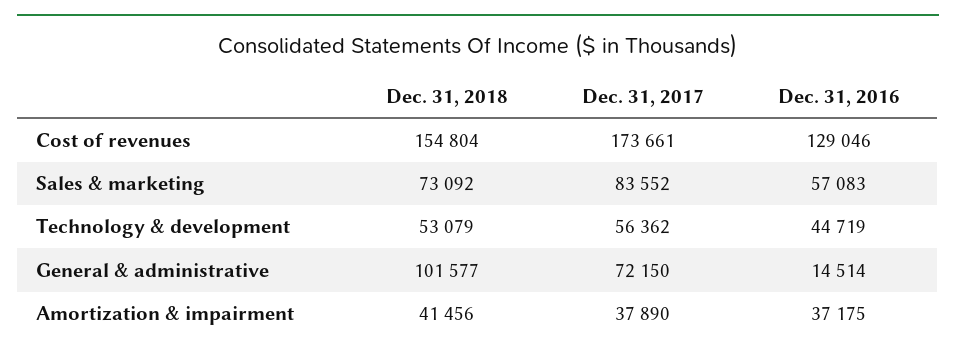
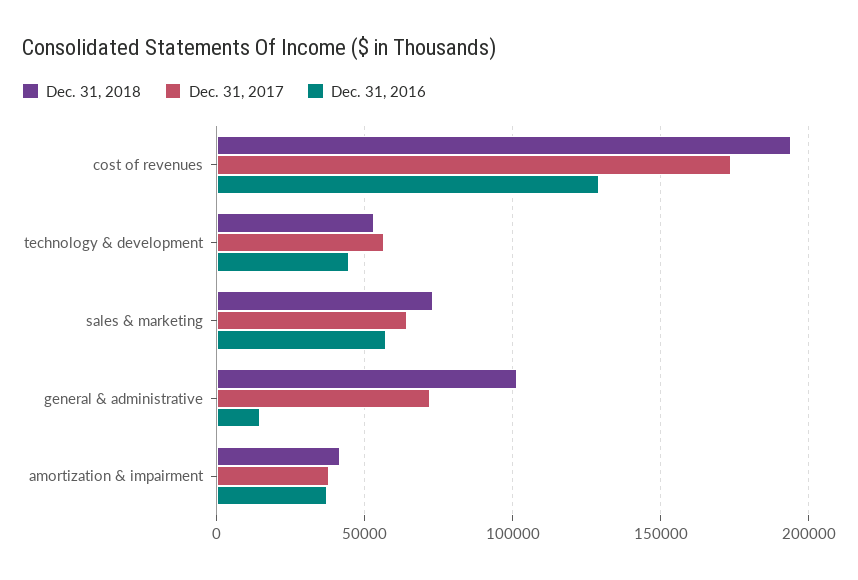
Dec. 31, 2018, Cost of revenues: 154804 -> 195000
Dec. 31, 2017, Sales & marketing: 83552 -> 65000

